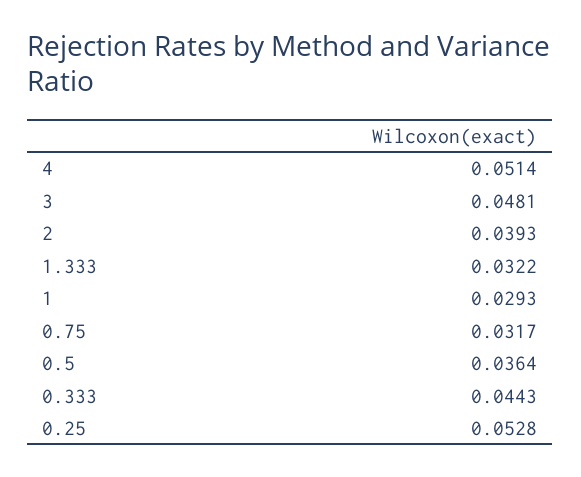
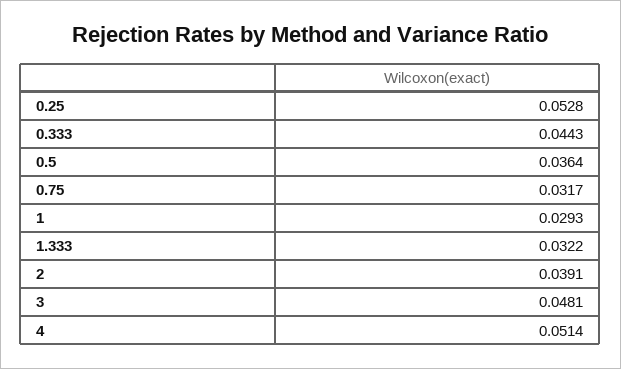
2: 0.0393 -> 0.0391

